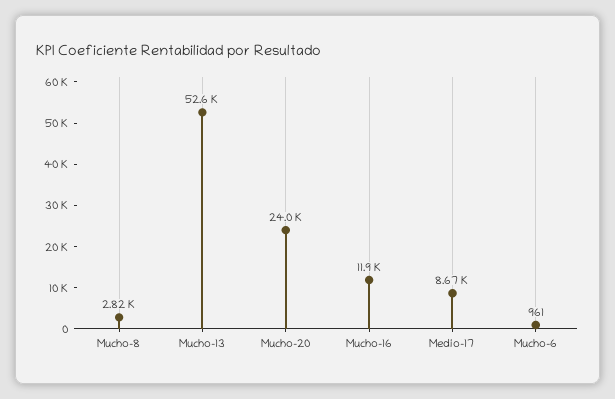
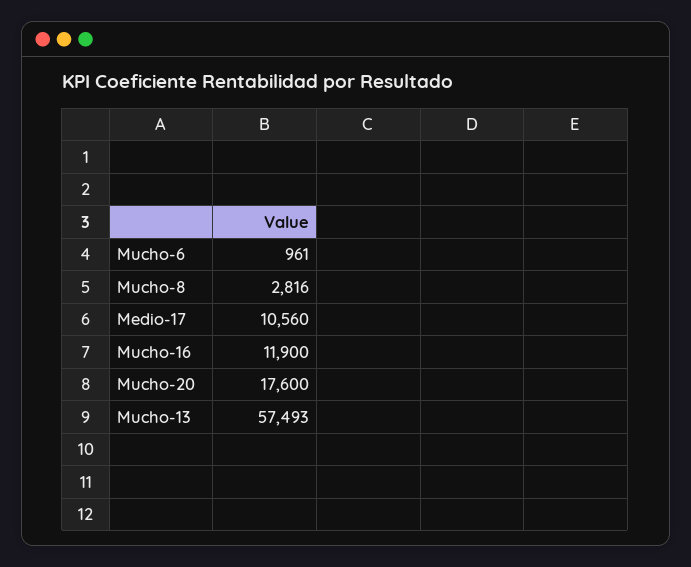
Mucho-13: 52600 -> 57493
Mucho-20: 24000 -> 17600
Medio-17: 8670 -> 10560

